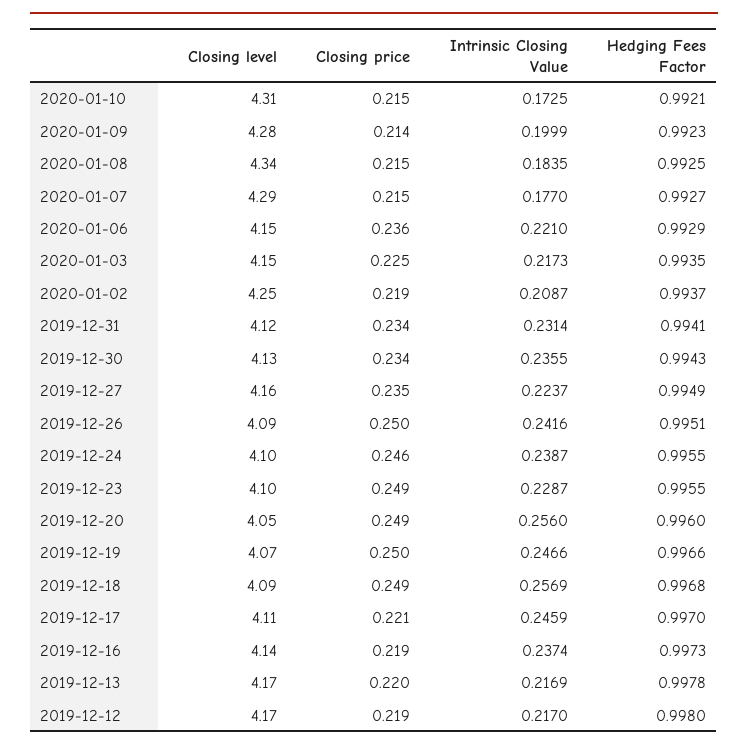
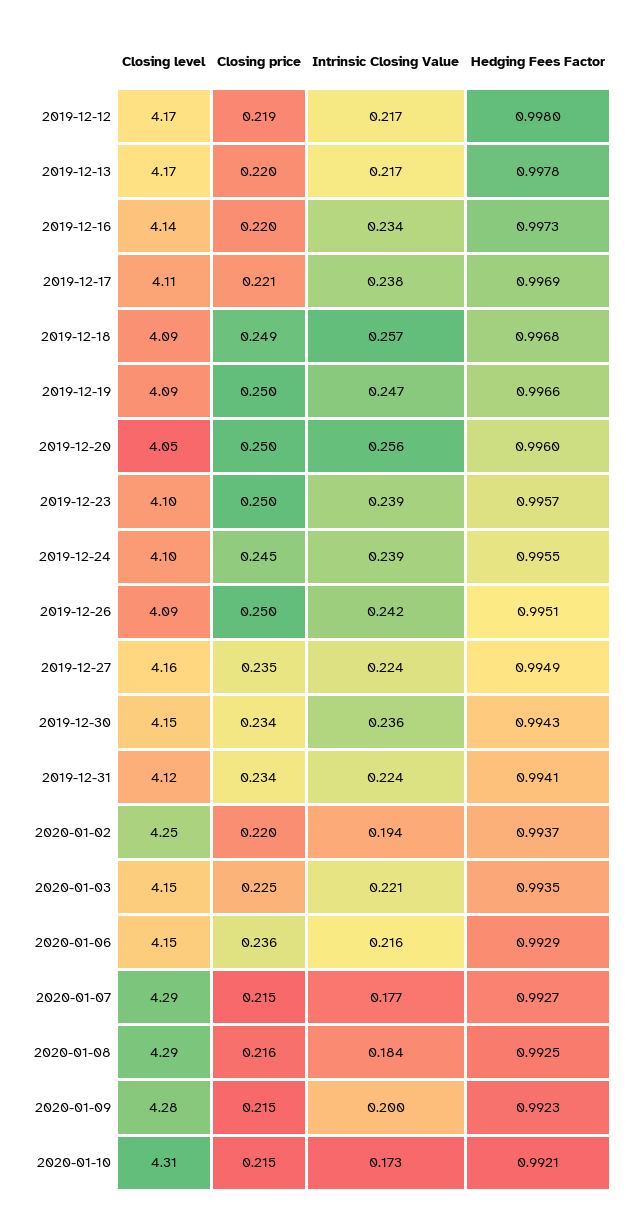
Closing price, 2020-01-09: 0.214 -> 0.215
Closing level, 2020-01-08: 4.34 -> 4.29
Closing price, 2020-01-08: 0.215 -> 0.216
Intrinsic Closing Value, 2020-01-06: 0.221 -> 0.216
Intrinsic Closing Value, 2020-01-03: 0.2173 -> 0.221
Closing price, 2020-01-02: 0.219 -> 0.22
Intrinsic Closing Value, 2020-01-02: 0.2087 -> 0.194
Intrinsic Closing Value, 2019-12-31: 0.2314 -> 0.224
Closing level, 2019-12-30: 4.13 -> 4.15
Closing price, 2019-12-24: 0.246 -> 0.245
Closing price, 2019-12-23: 0.249 -> 0.25
Intrinsic Closing Value, 2019-12-23: 0.2287 -> 0.239
Hedging Fees Factor, 2019-12-23: 0.9955 -> 0.9957
Closing price, 2019-12-20: 0.249 -> 0.25
Closing level, 2019-12-19: 4.07 -> 4.09
Intrinsic Closing Value, 2019-12-17: 0.2459 -> 0.238
Hedging Fees Factor, 2019-12-17: 0.997 -> 0.9969
Closing price, 2019-12-16: 0.219 -> 0.22
Intrinsic Closing Value, 2019-12-16: 0.2374 -> 0.234

